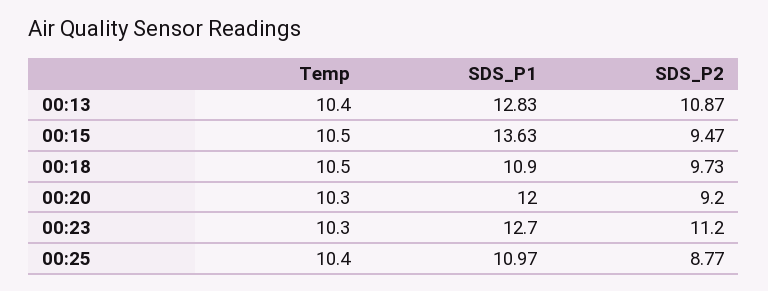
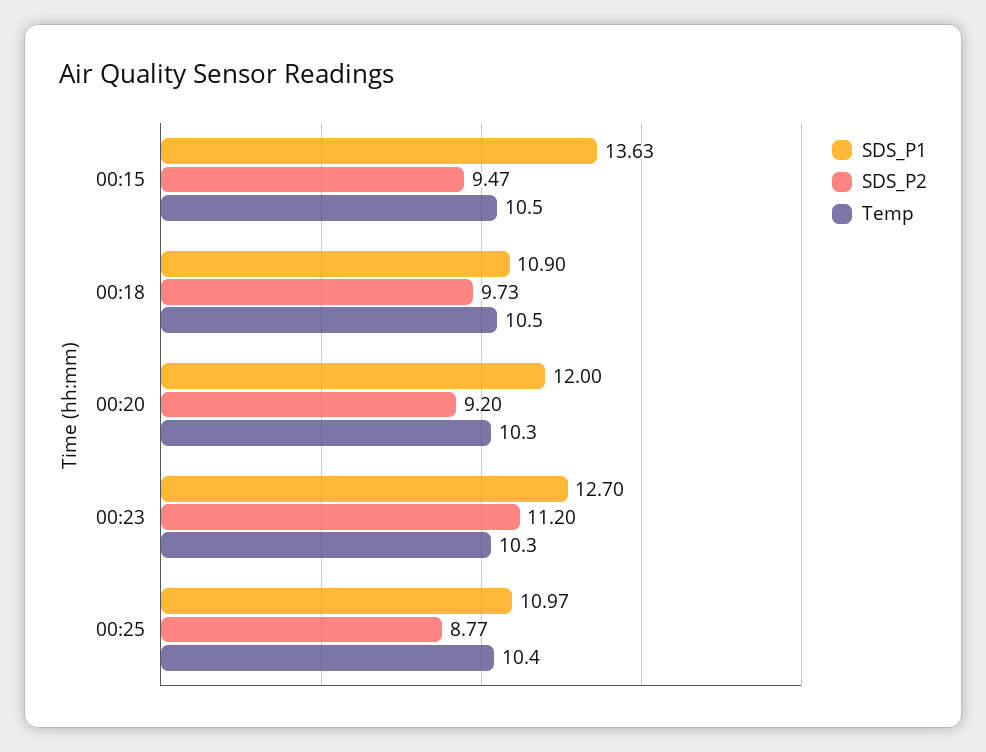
Temp, 00:13: 10.4 -> none
SDS_P1, 00:13: 12.83 -> none
SDS_P2, 00:13: 10.87 -> none

